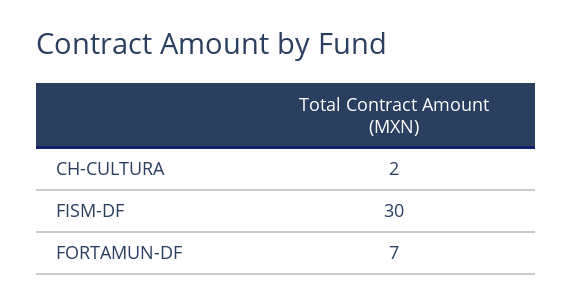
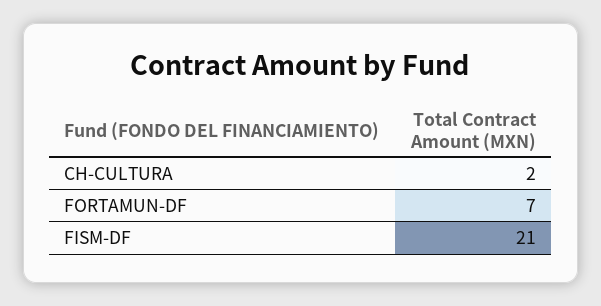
FISM-DF: 30 -> 21

